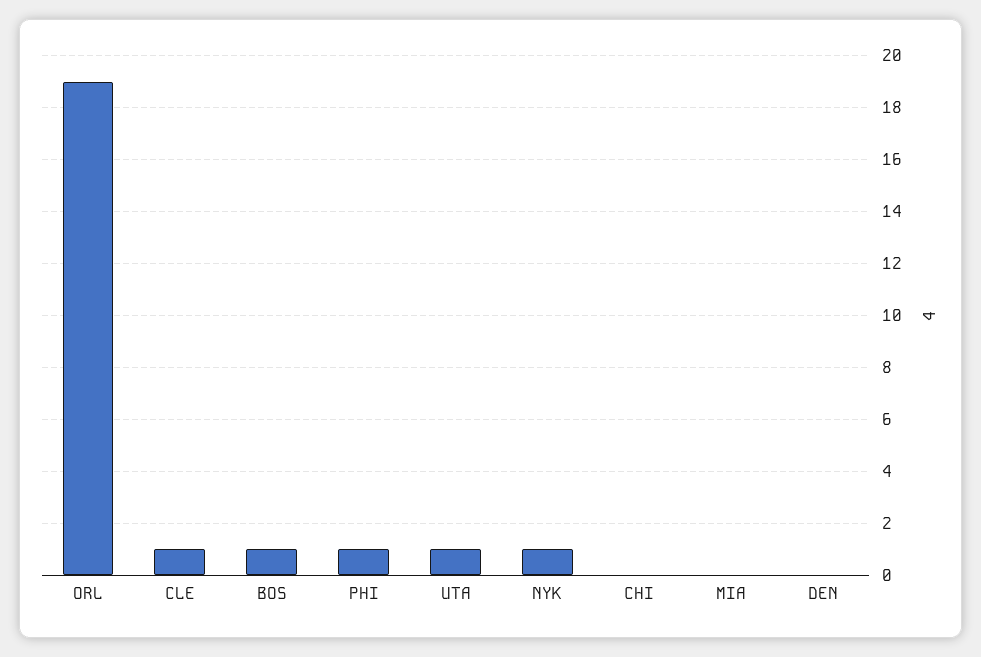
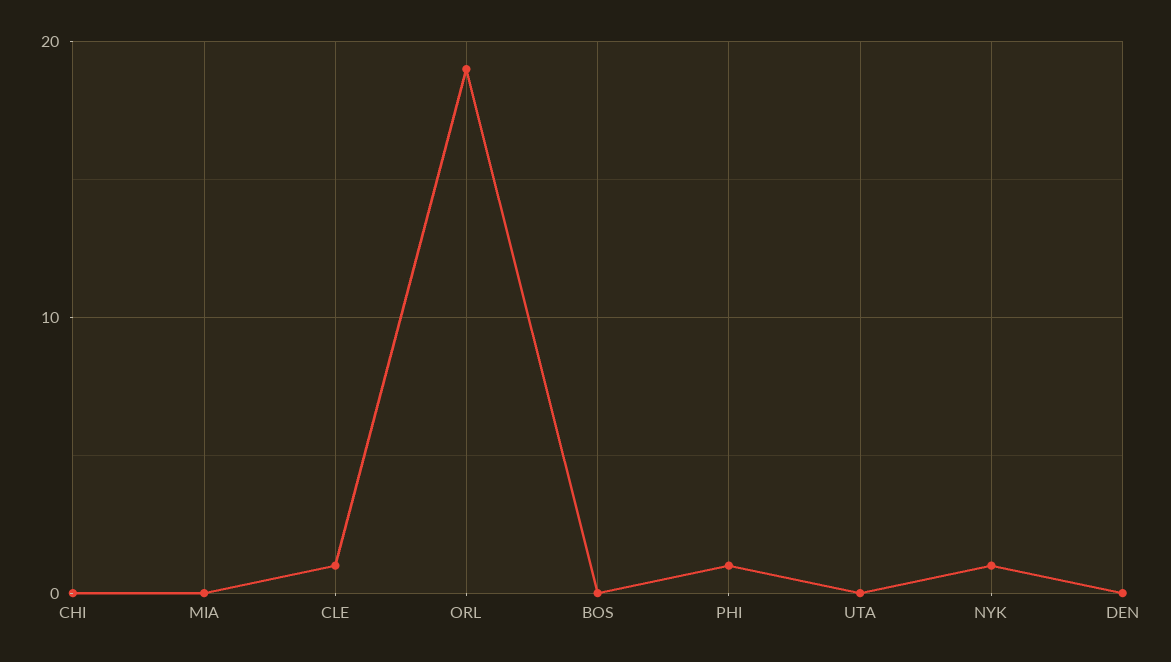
BOS: 1 -> 0
UTA: 1 -> 0

